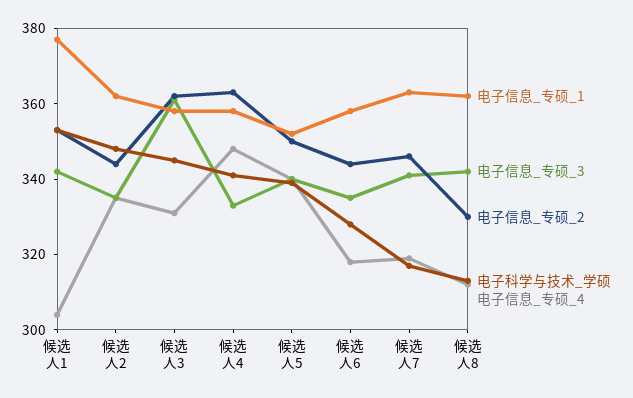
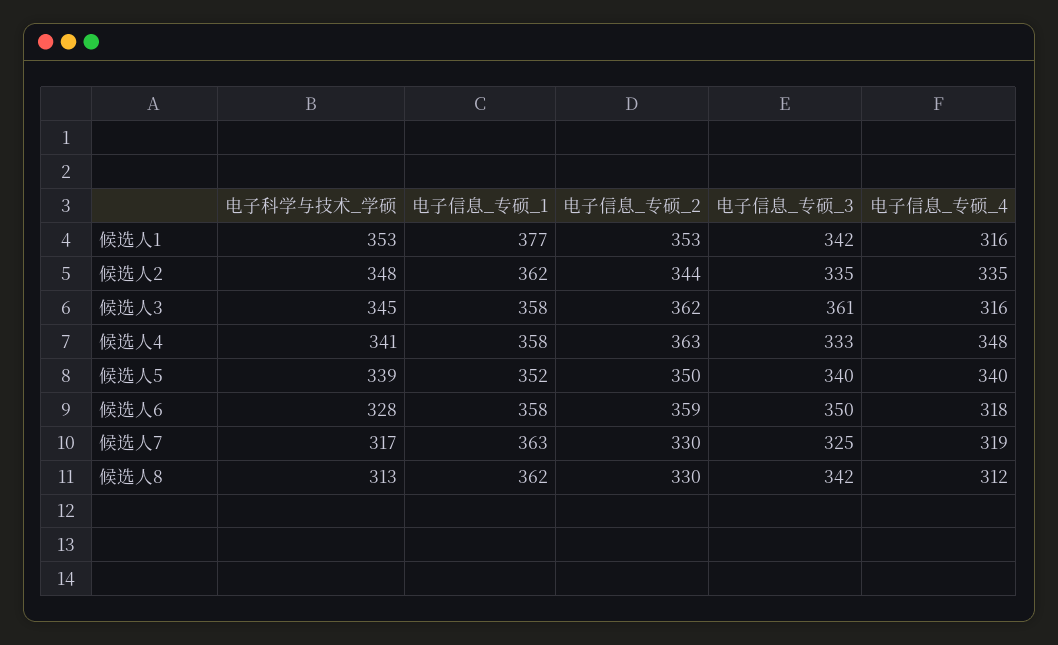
电子信息_专硕_4, 候选人1: 305 -> 316
电子信息_专硕_4, 候选人3: 330 -> 316
电子信息_专硕_3, 候选人6: 335 -> 350
电子信息_专硕_2, 候选人6: 345 -> 359
电子信息_专硕_3, 候选人7: 340 -> 325
电子信息_专硕_2, 候选人7: 345 -> 330

